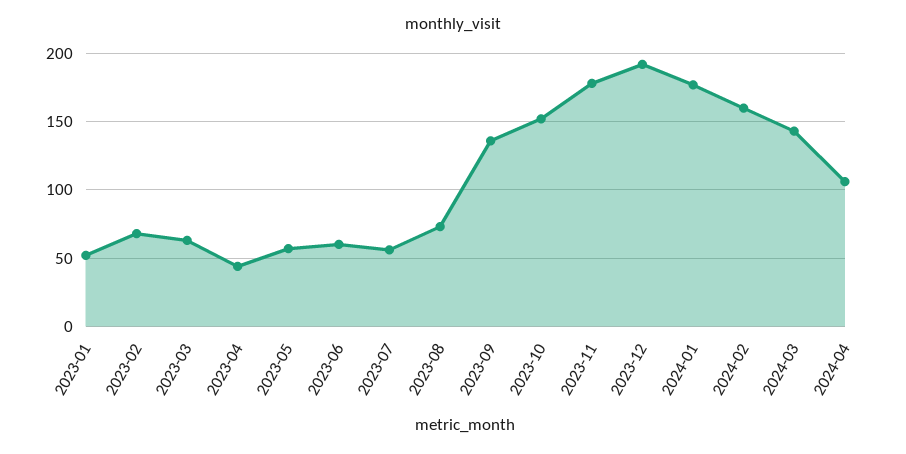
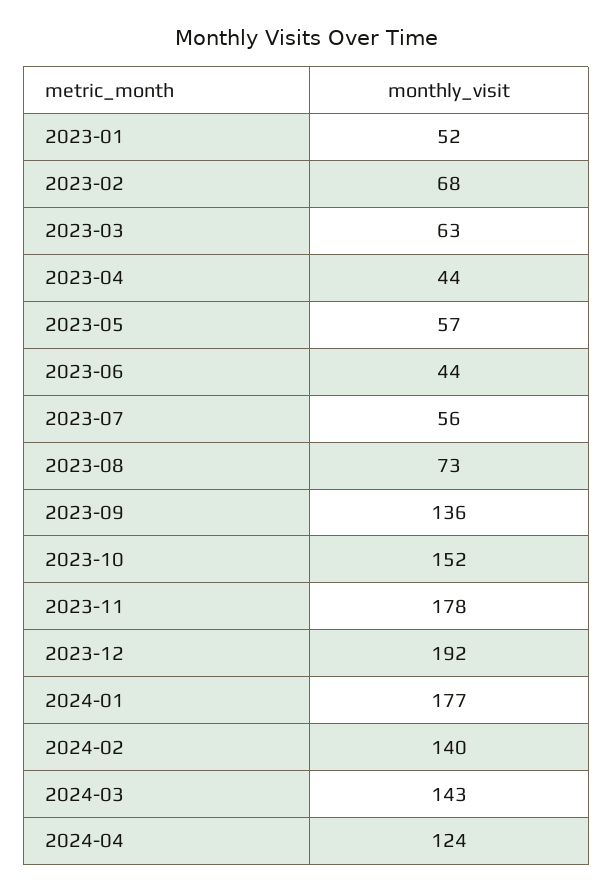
2023-06: 60 -> 44
2024-02: 160 -> 140
2024-04: 105 -> 124

